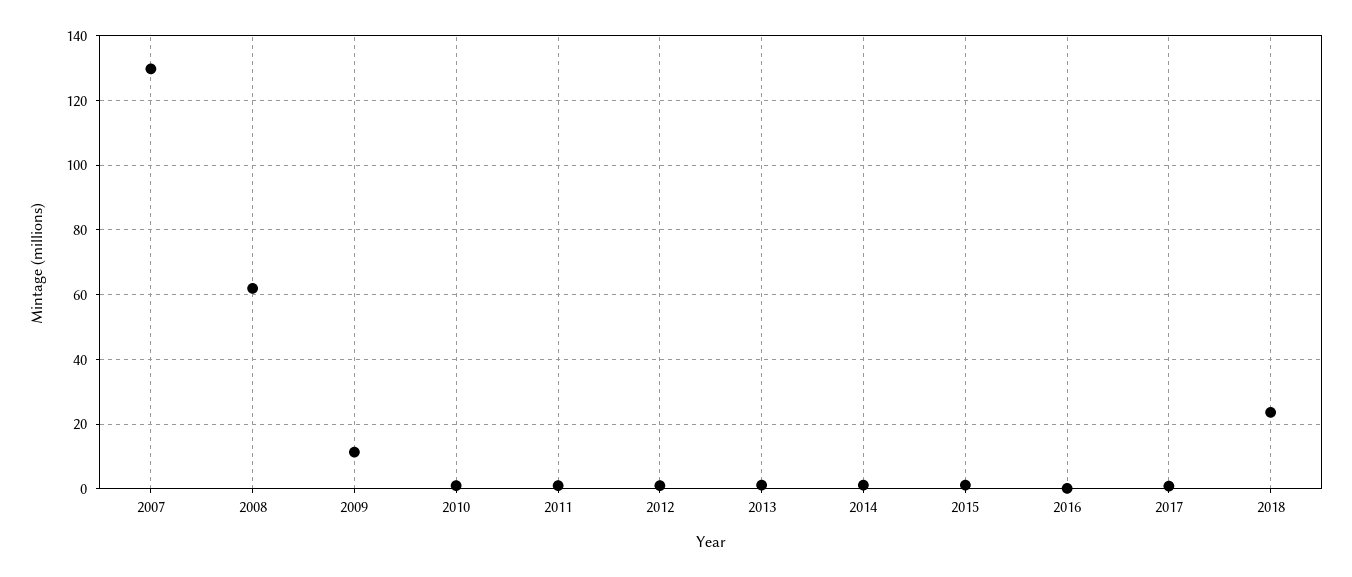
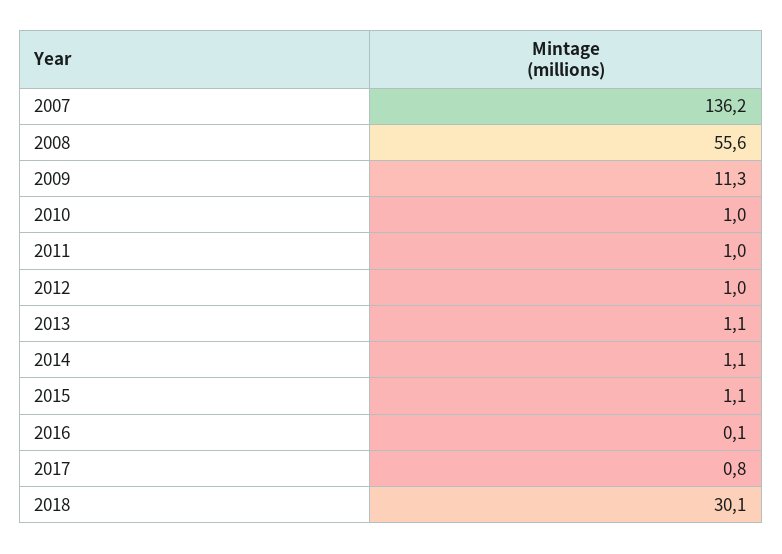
2007: 130 -> 136.2
2008: 62 -> 55.6
2018: 24 -> 30.1

